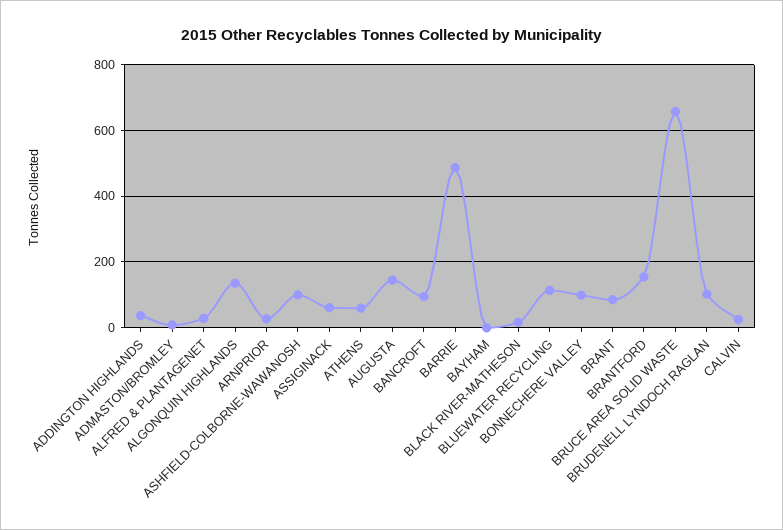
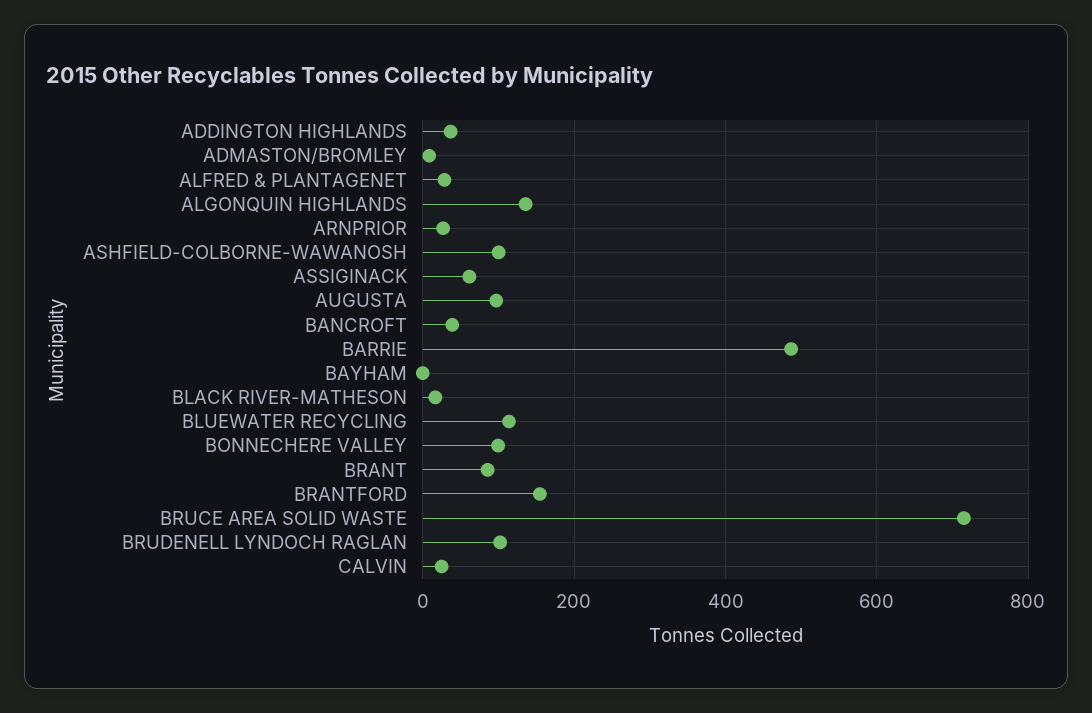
ATHENS: 60 -> none
AUGUSTA: 140 -> 100
BANCROFT: 100 -> 40
BRUCE AREA SOLID WASTE: 660 -> 720

